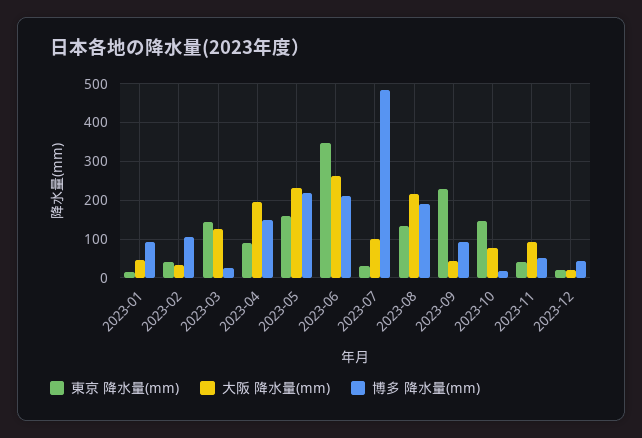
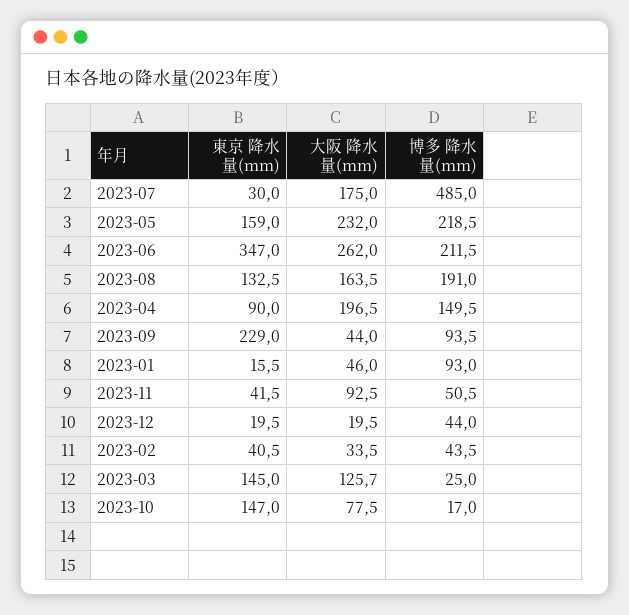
博多 降水量(mm), 2023-02: 100 -> 43.5
大阪 降水量(mm), 2023-07: 100 -> 175
大阪 降水量(mm), 2023-08: 220 -> 163.5

